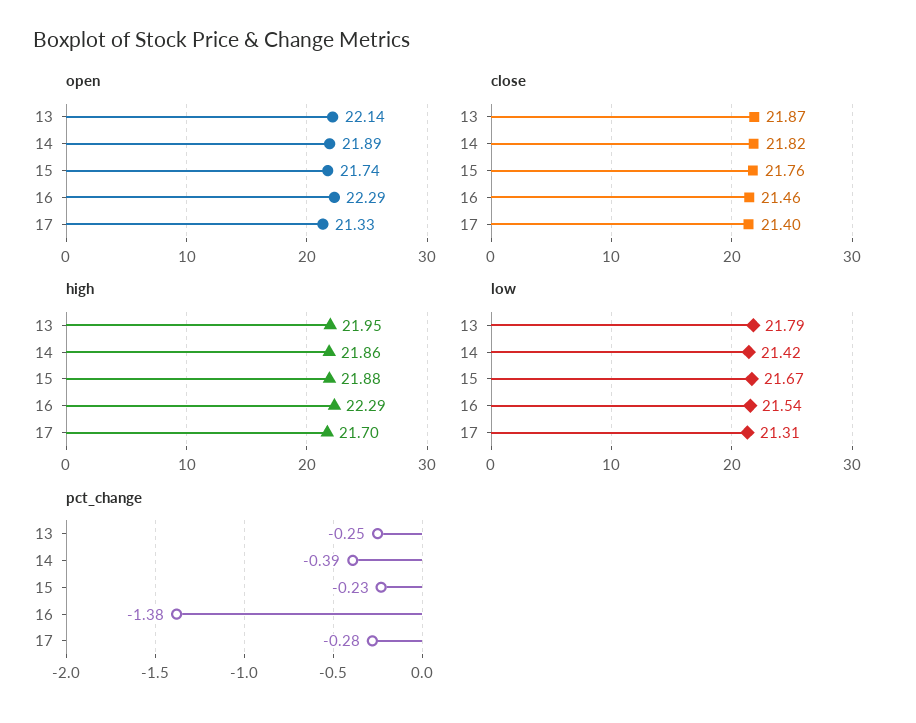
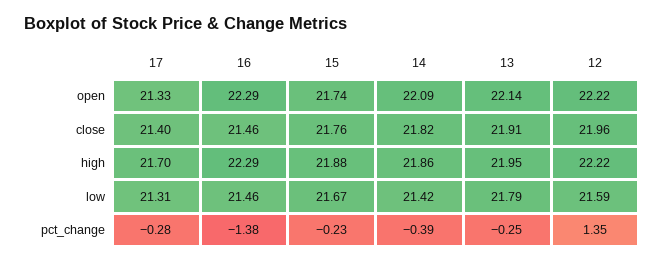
open, 14: 21.89 -> 22.09
close, 13: 21.87 -> 21.91
low, 16: 21.54 -> 21.46
open, 12: none -> 22.22
close, 12: none -> 21.96
high, 12: none -> 22.22
low, 12: none -> 21.59
pct_change, 12: none -> 1.35

